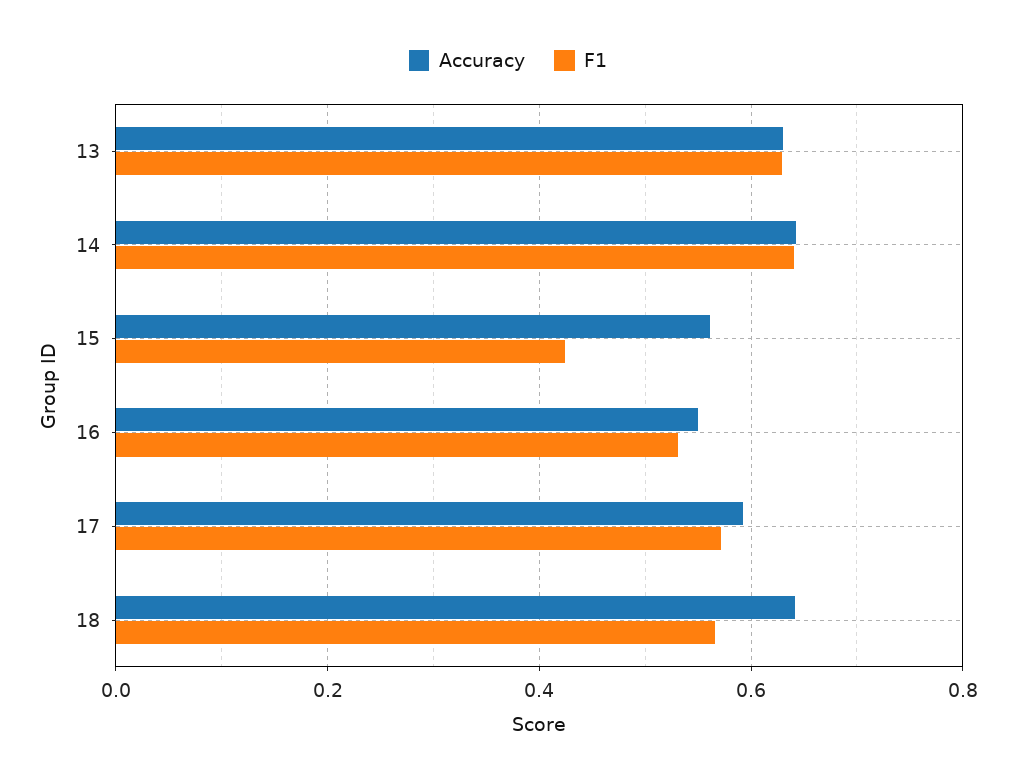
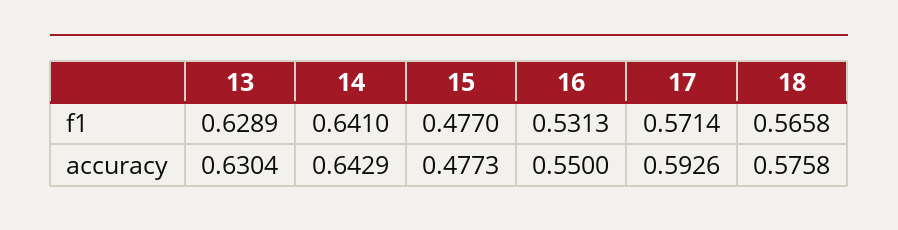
Accuracy, 15: 0.56 -> 0.4773
F1, 15: 0.42 -> 0.477
Accuracy, 18: 0.64 -> 0.5758

